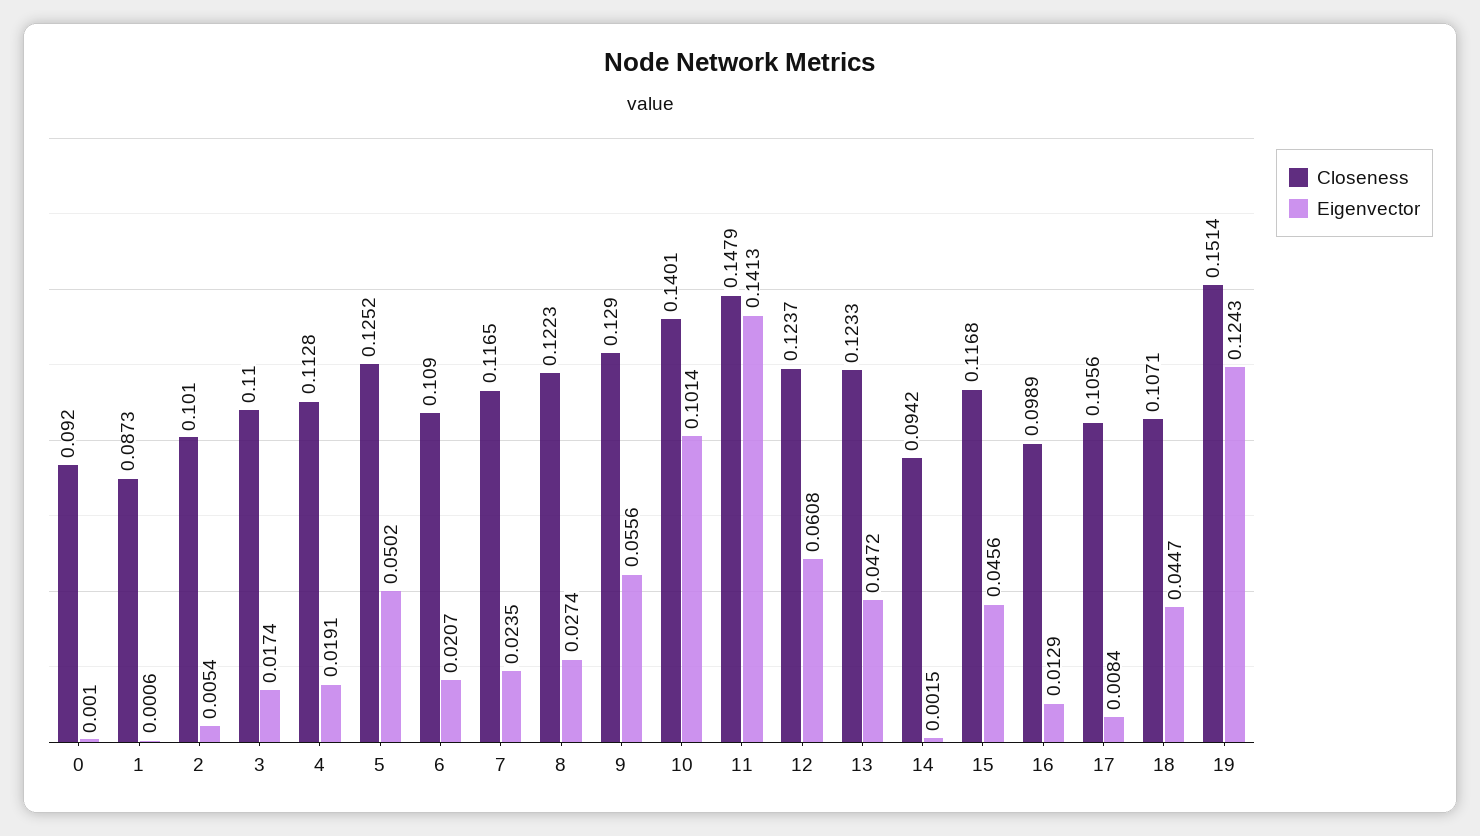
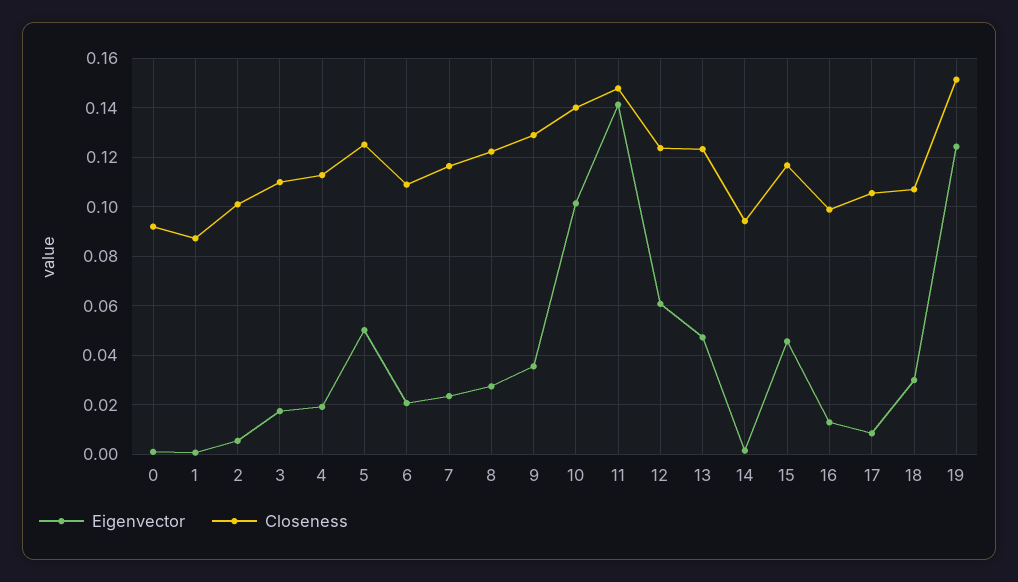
Eigenvector, 9: 0.0556 -> 0.035
Eigenvector, 18: 0.0447 -> 0.03

